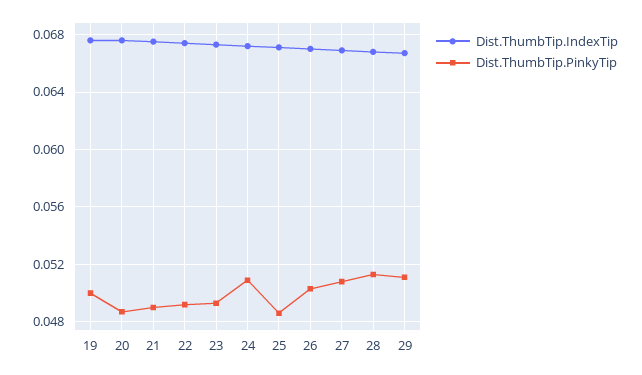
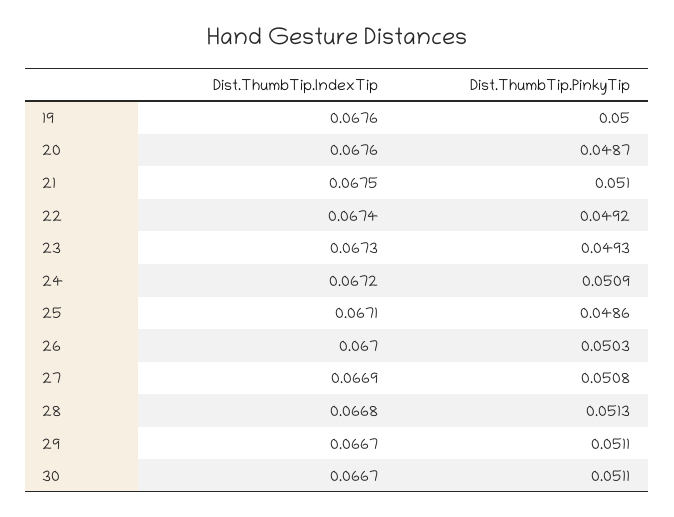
Dist.ThumbTip.PinkyTip, 21: 0.049 -> 0.051
Dist.ThumbTip.IndexTip, 30: none -> 0.0667
Dist.ThumbTip.PinkyTip, 30: none -> 0.0511

